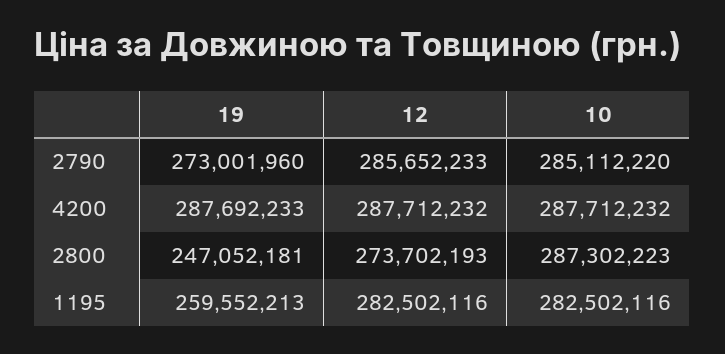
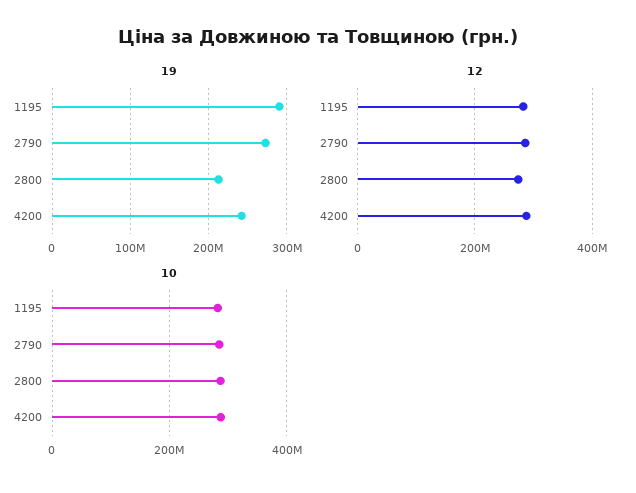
19, 4200: 287692233 -> 240000000
19, 2800: 247052181 -> 210000000
19, 1195: 259552213 -> 290000000

